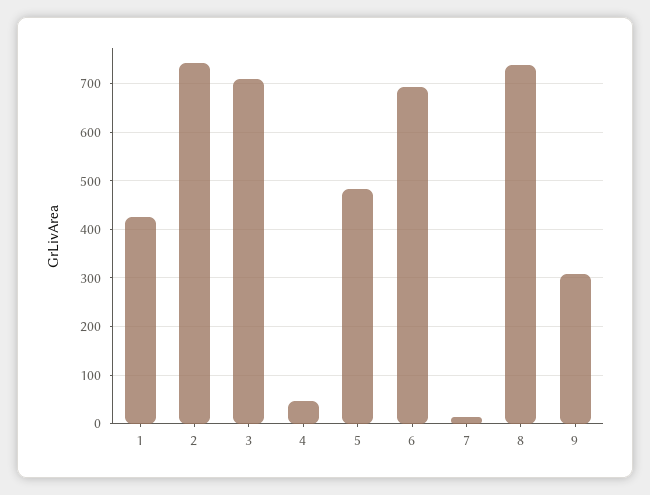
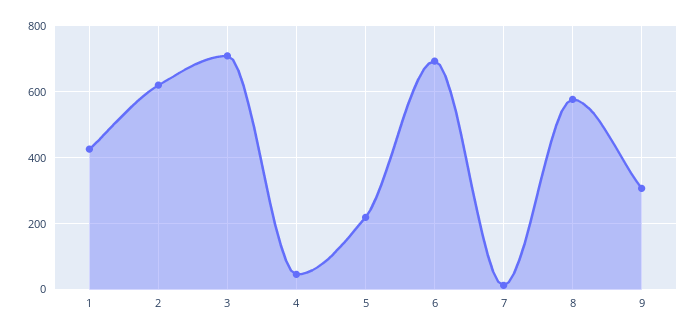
2: 740 -> 620
5: 480 -> 220
8: 740 -> 580

